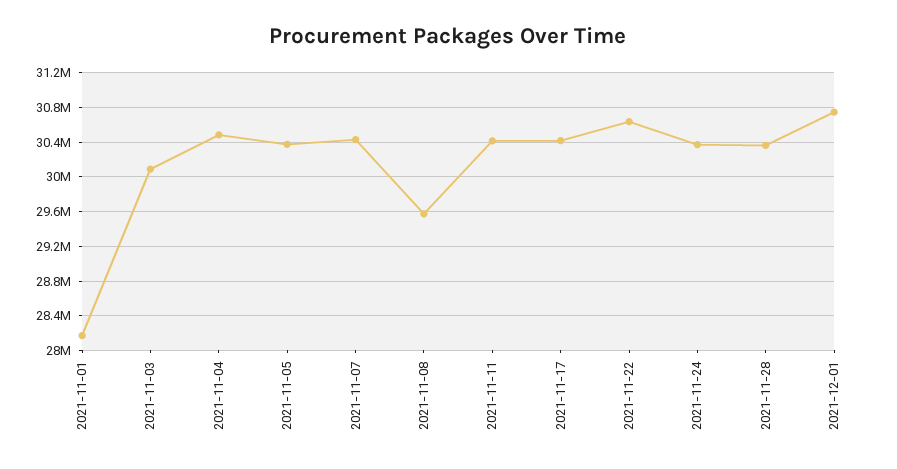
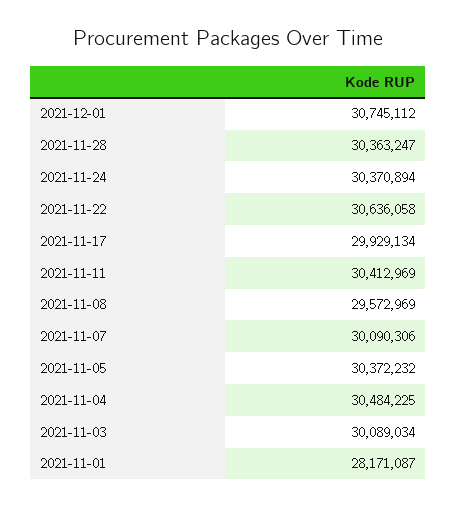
2021-11-07: 30400000 -> 30090306
2021-11-17: 30400000 -> 29929134

